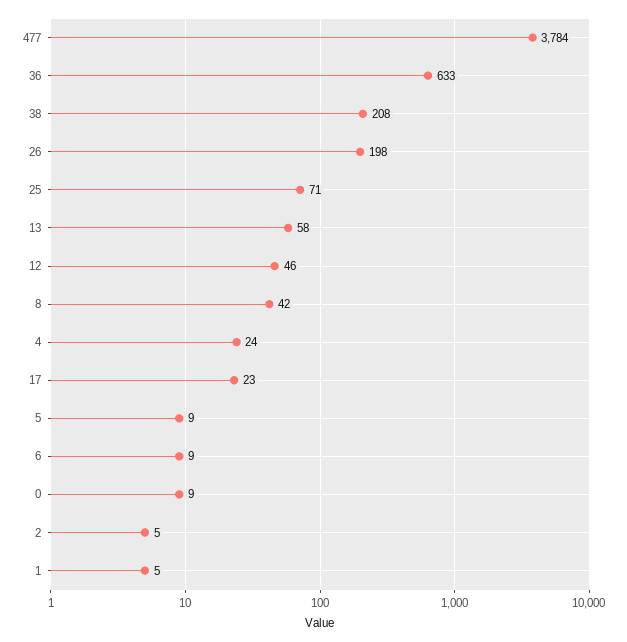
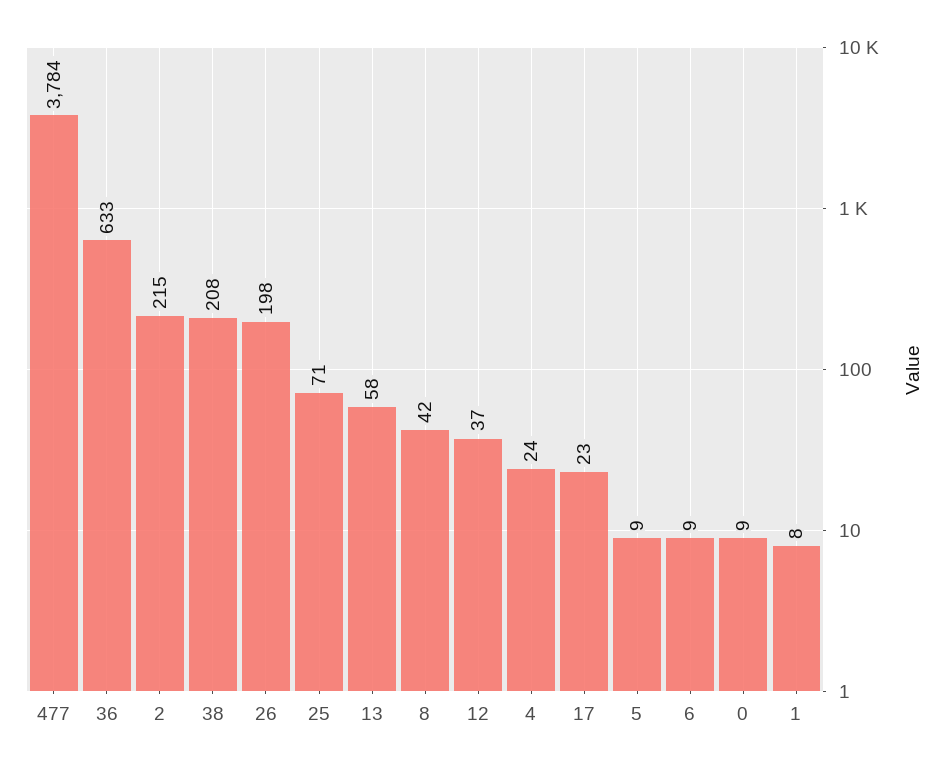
12: 46 -> 37
2: 5 -> 215
1: 5 -> 8

